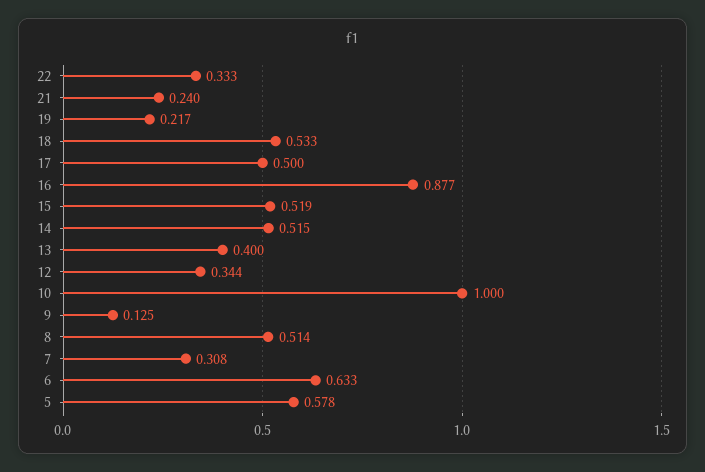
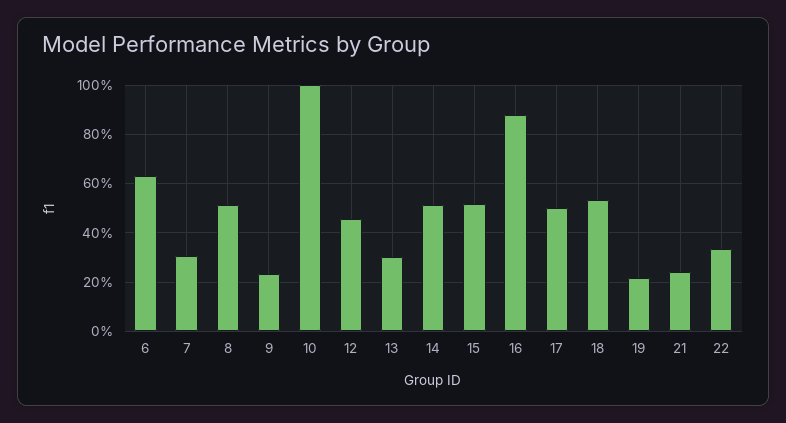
13: 0.4 -> 0.3
12: 0.344 -> 0.45
9: 0.125 -> 0.225
5: 0.578 -> none

